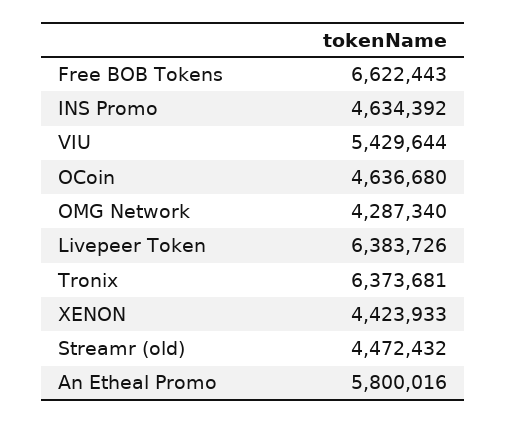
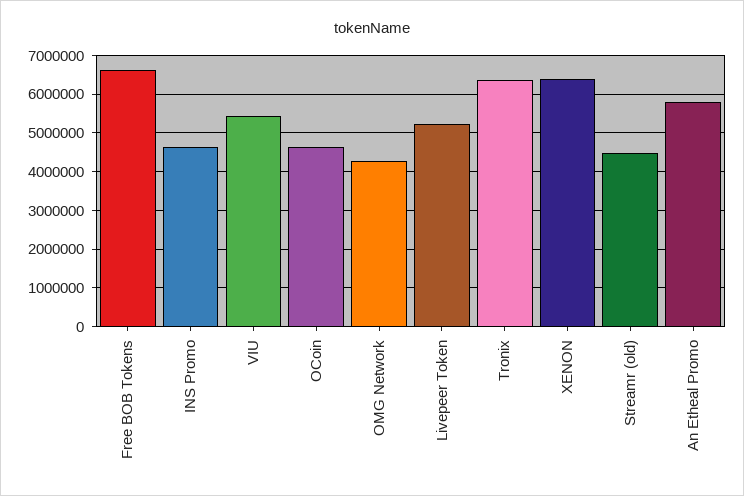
Livepeer Token: 6383726 -> 5200000
XENON: 4423933 -> 6400000

